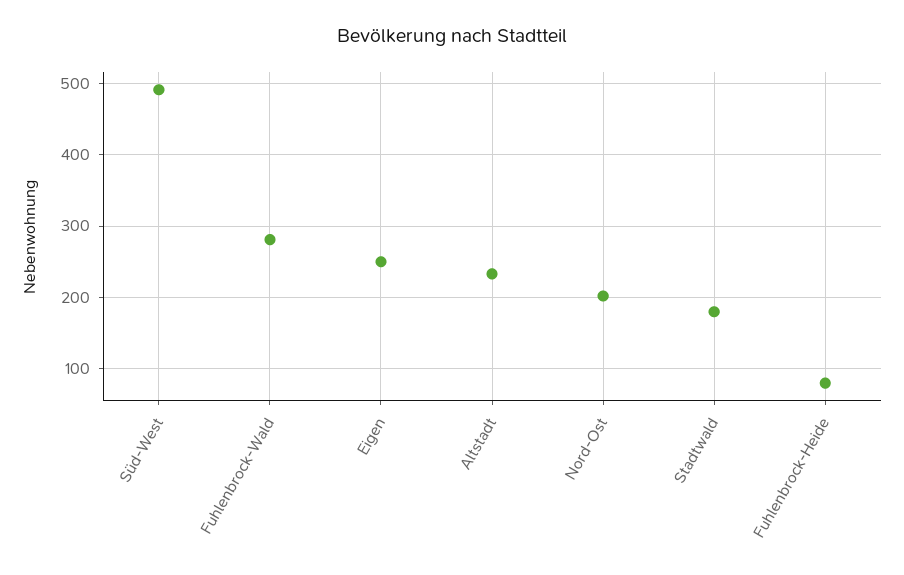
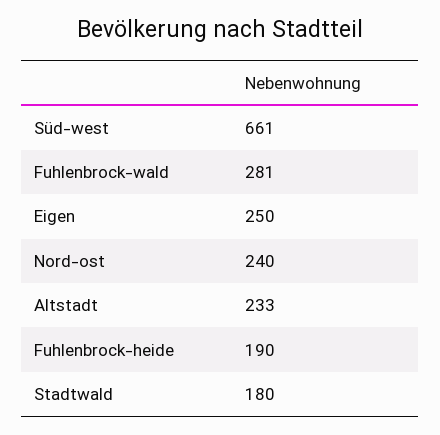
Süd-West: 490 -> 661
Nord-Ost: 200 -> 240
Fuhlenbrock-Heide: 80 -> 190

